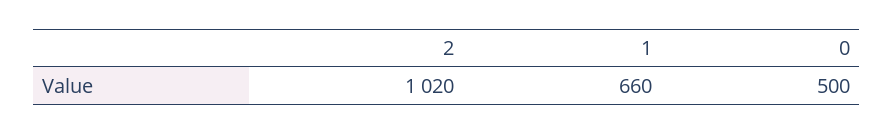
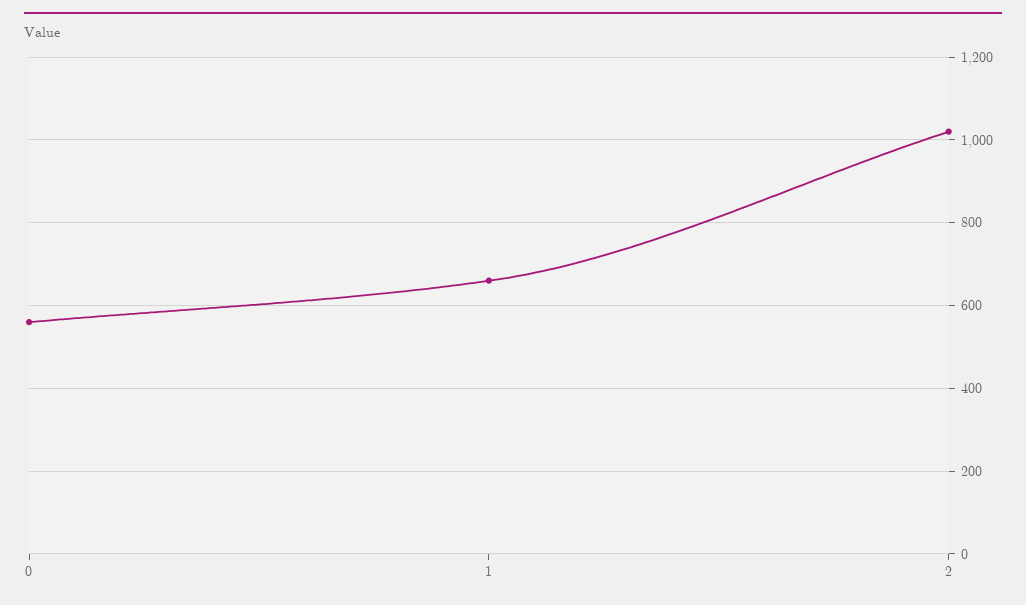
0: 500 -> 560

